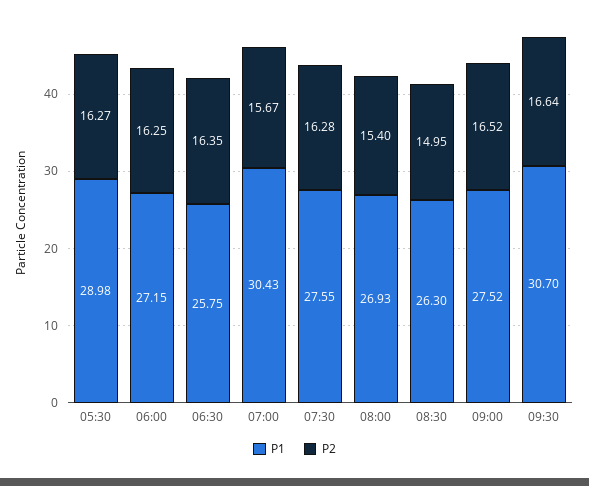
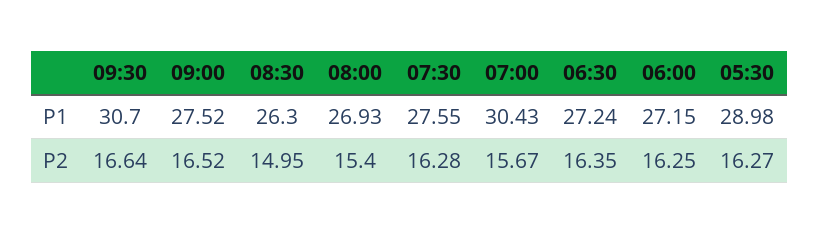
P1, 06:30: 25.75 -> 27.24

